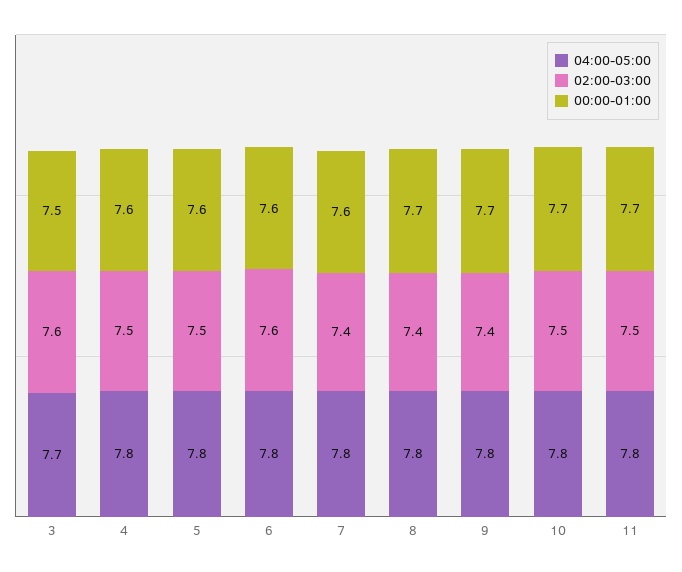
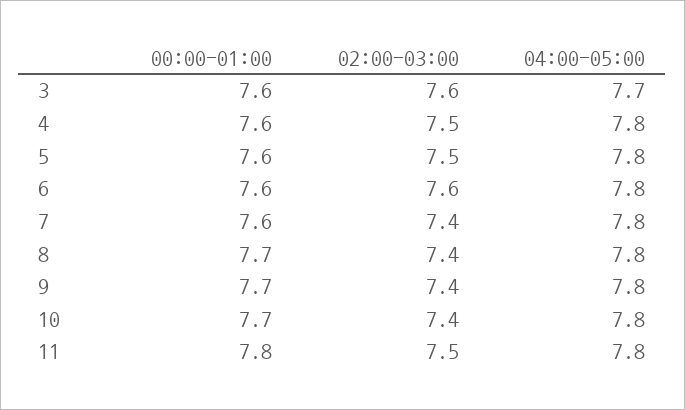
00:00-01:00, 3: 7.5 -> 7.6
02:00-03:00, 10: 7.5 -> 7.4
00:00-01:00, 11: 7.7 -> 7.8

